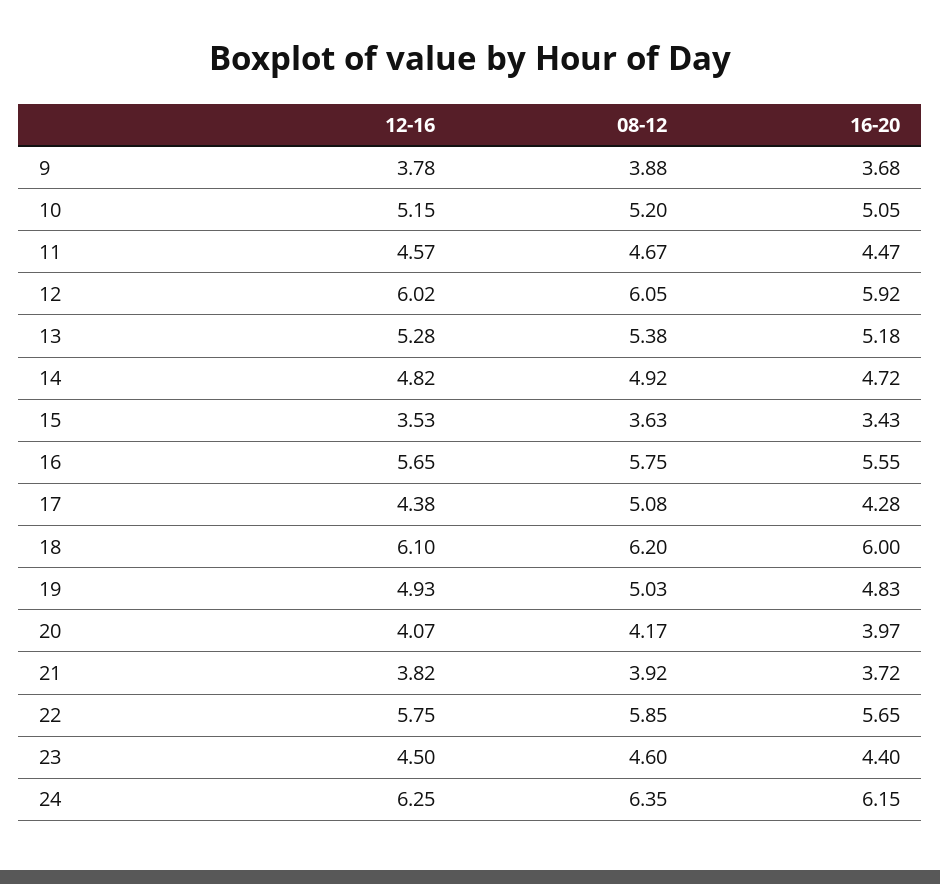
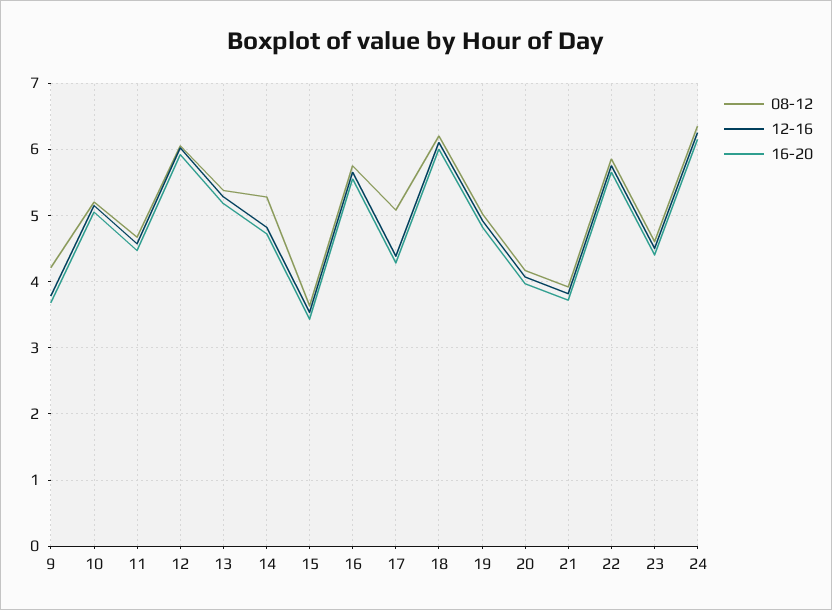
08-12, 9: 3.88 -> 4.2
08-12, 14: 4.92 -> 5.3

